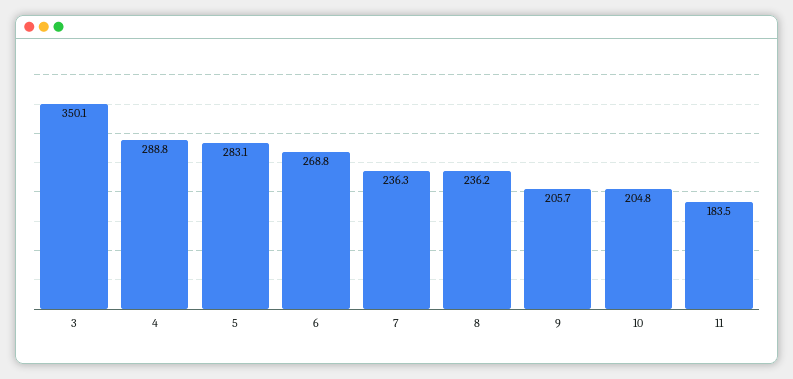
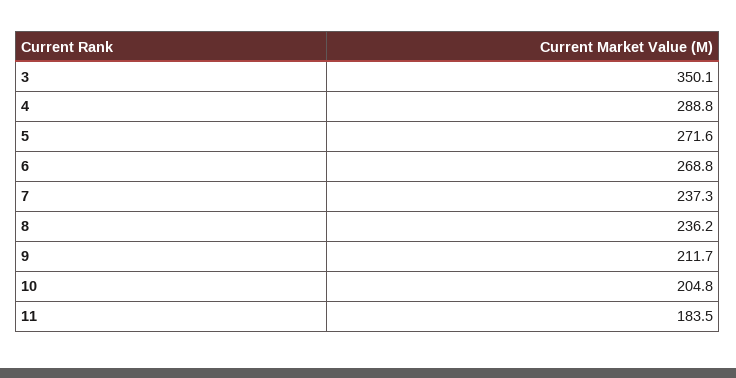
5: 283.1 -> 271.6
7: 236.3 -> 237.3
9: 205.7 -> 211.7

